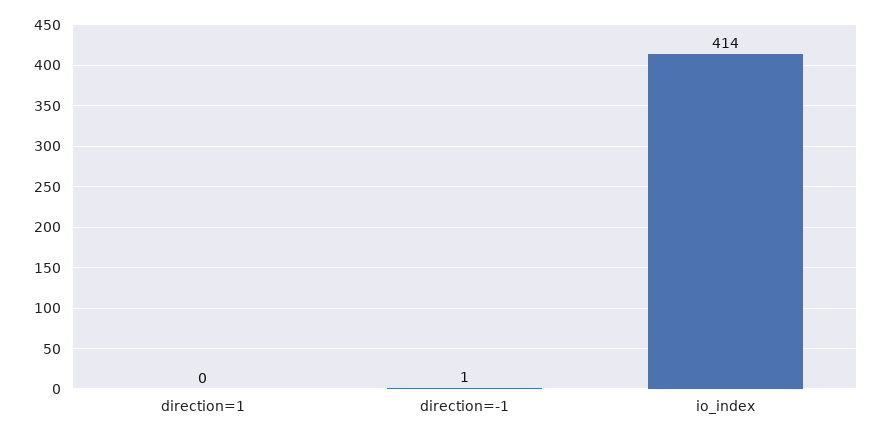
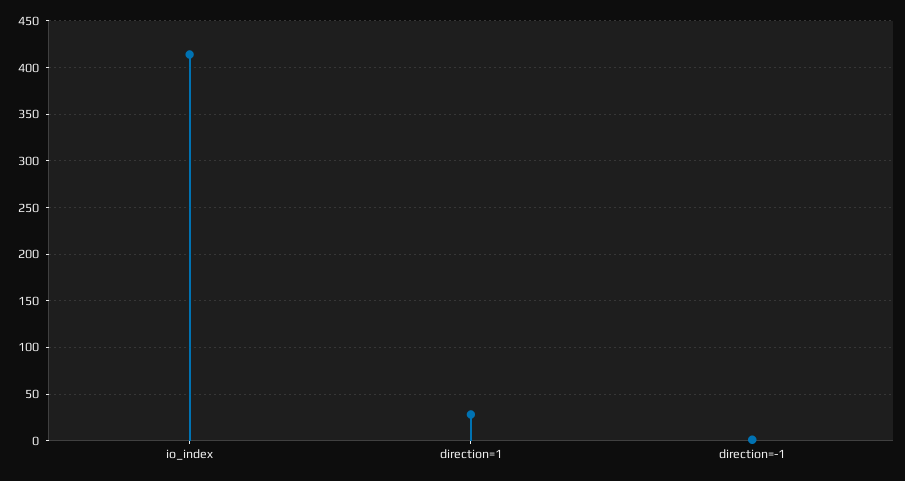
direction=1: 0 -> 30

